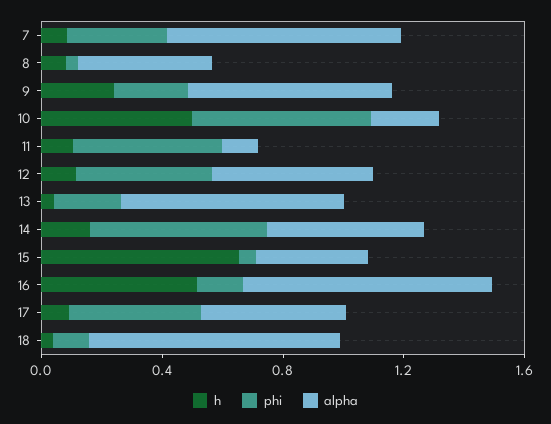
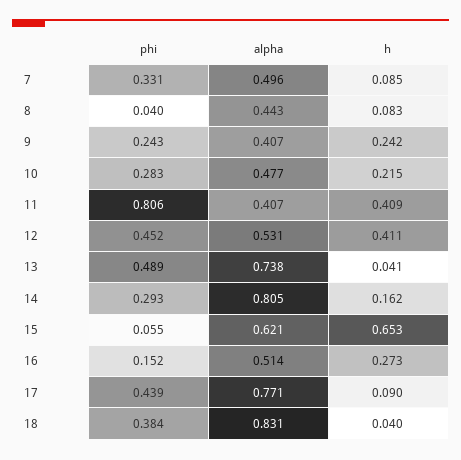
alpha, 7: 0.8 -> 0.496
alpha, 9: 0.7 -> 0.407
h, 10: 0.5 -> 0.215
phi, 10: 0.6 -> 0.283
alpha, 10: 0.2 -> 0.477
h, 11: 0.1 -> 0.409
phi, 11: 0.5 -> 0.806
alpha, 11: 0.1 -> 0.407
h, 12: 0.1 -> 0.411
phi, 13: 0.2 -> 0.489
phi, 14: 0.6 -> 0.293
alpha, 14: 0.5 -> 0.805
alpha, 15: 0.4 -> 0.621
h, 16: 0.5 -> 0.273
alpha, 16: 0.8 -> 0.514
alpha, 17: 0.5 -> 0.771
phi, 18: 0.1 -> 0.384

